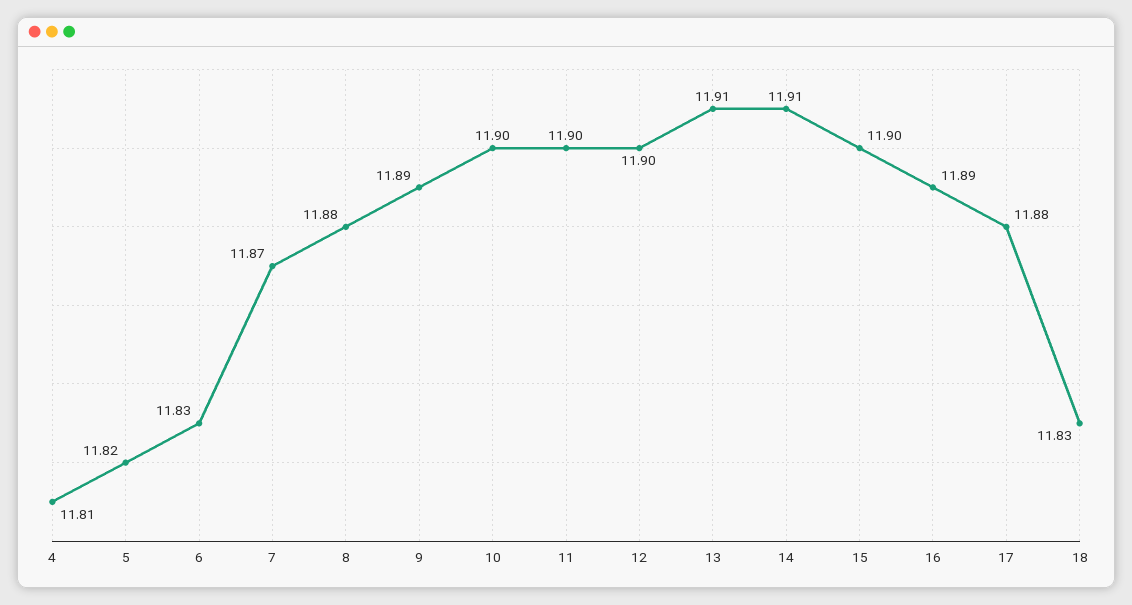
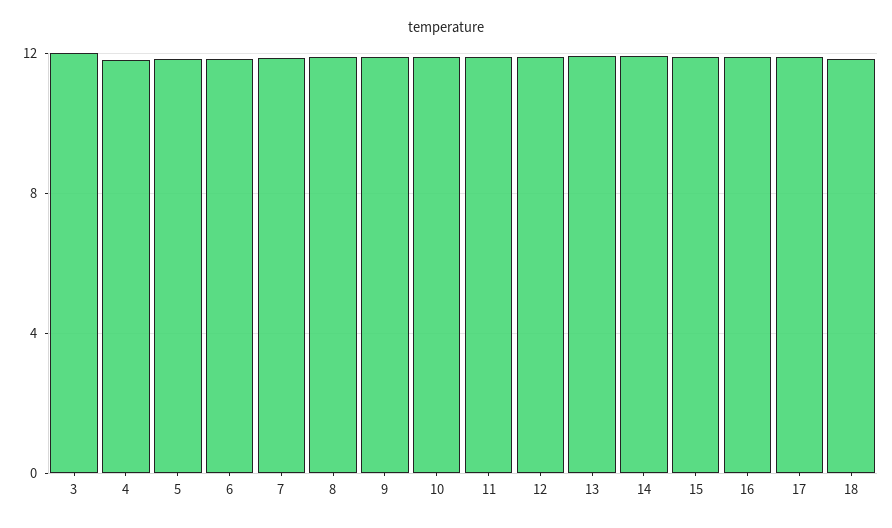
3: none -> 12

